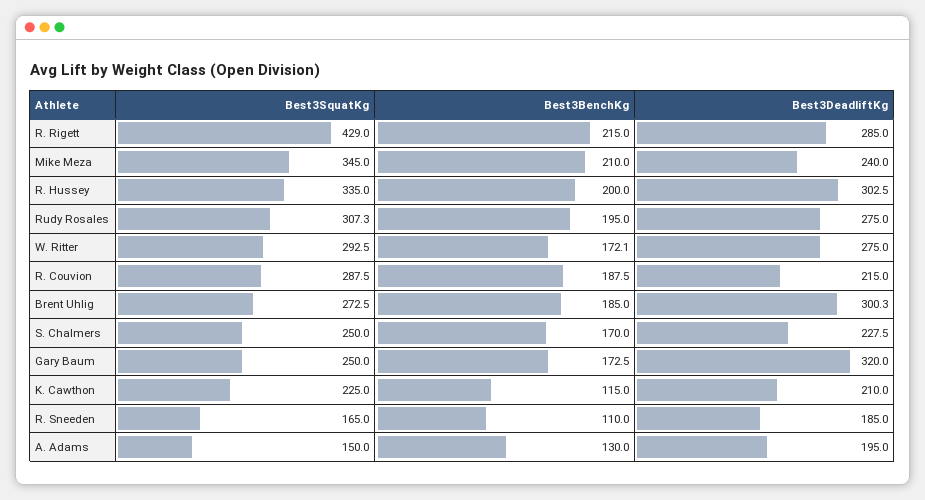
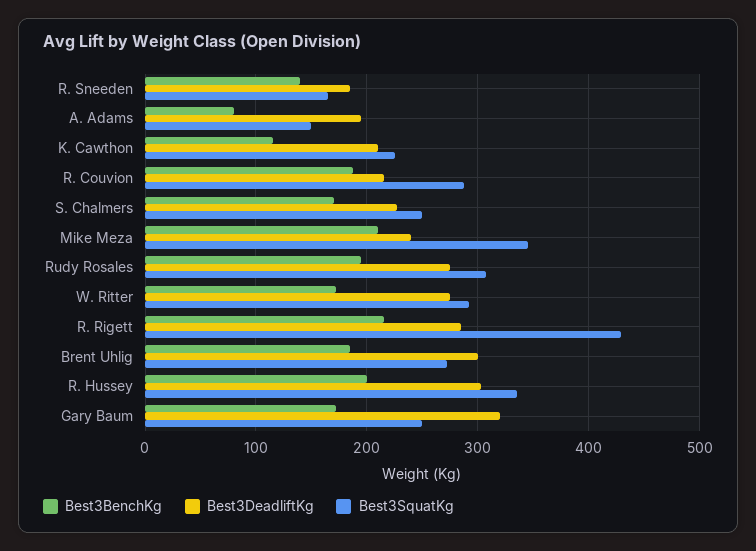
Best3BenchKg, R. Sneeden: 110 -> 140
Best3BenchKg, A. Adams: 130 -> 80

